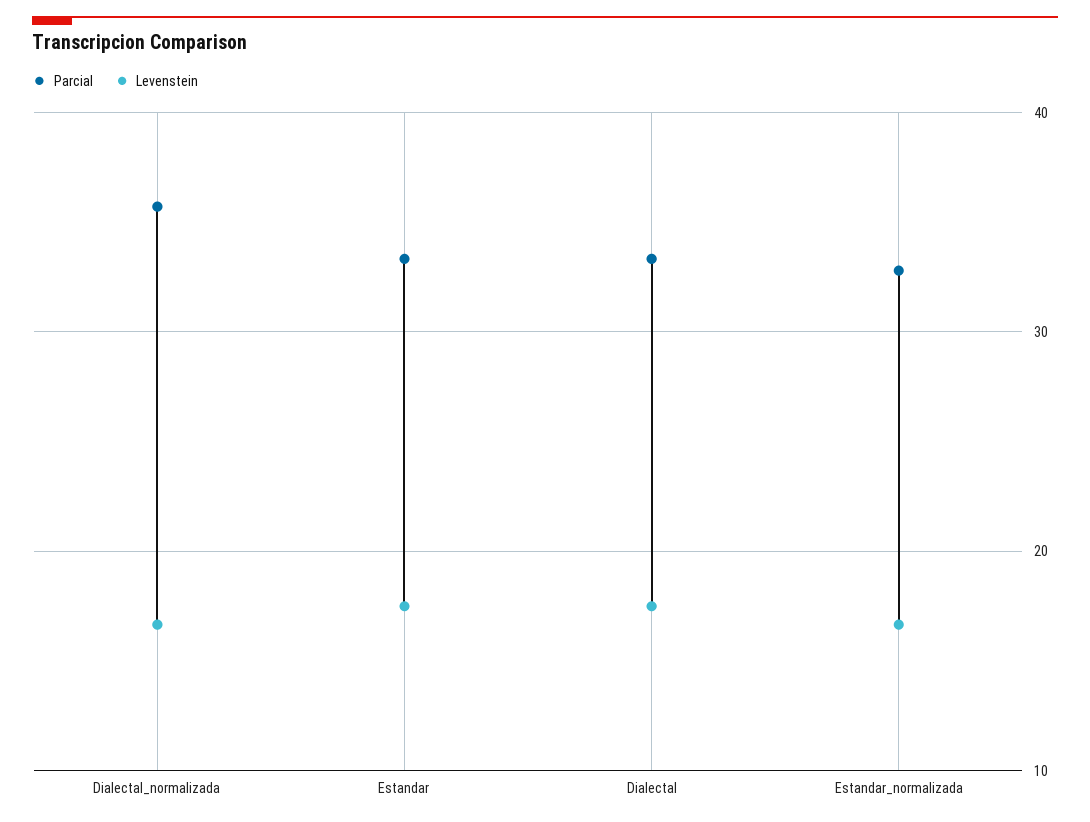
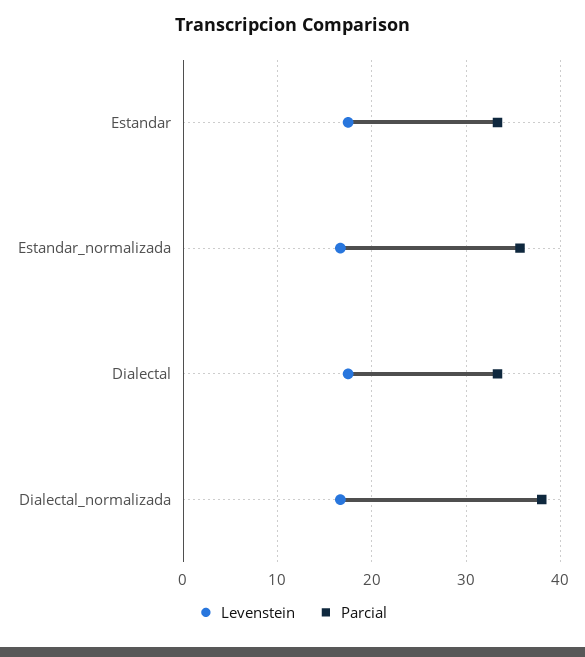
Parcial, Dialectal_normalizada: 36 -> 38
Parcial, Estandar_normalizada: 33 -> 36

